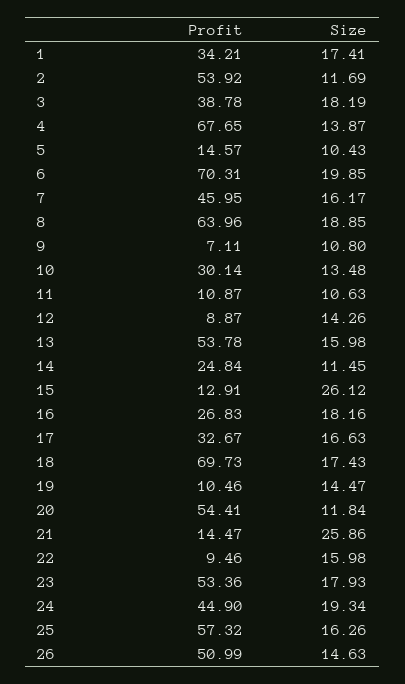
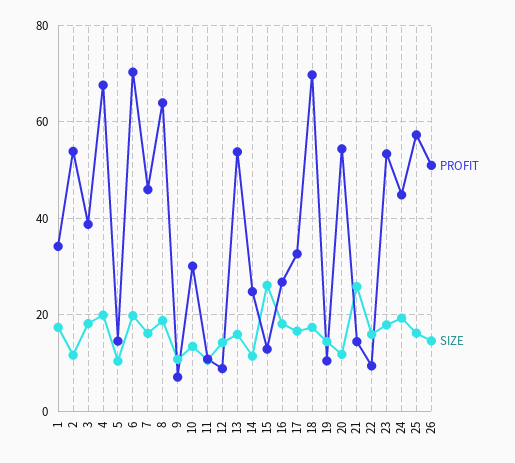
Size, 4: 13.87 -> 20

